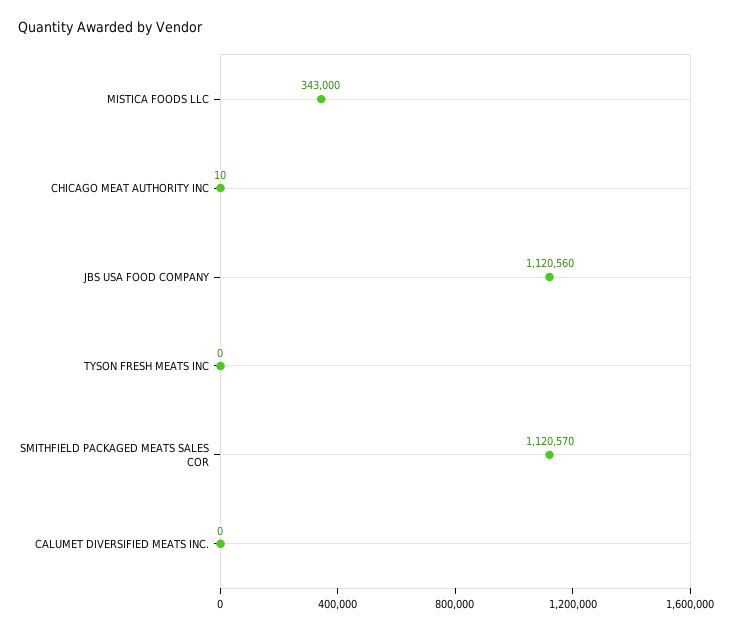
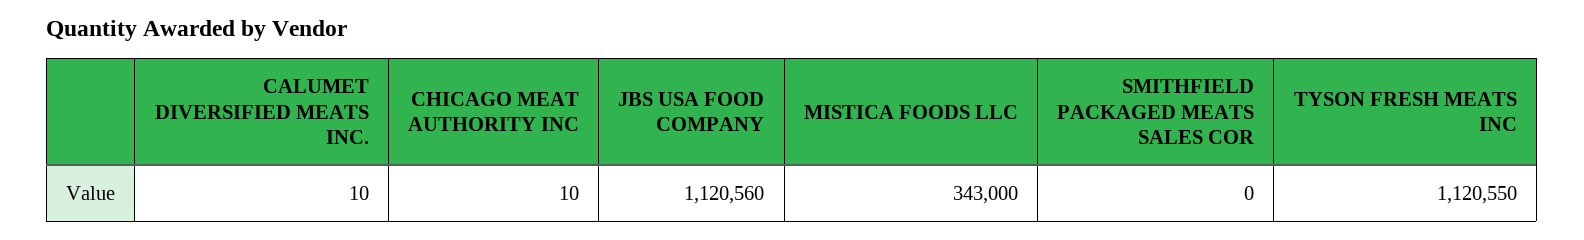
TYSON FRESH MEATS INC: 0 -> 1120550
SMITHFIELD PACKAGED MEATS SALES COR: 1120570 -> 0
CALUMET DIVERSIFIED MEATS INC.: 0 -> 10

